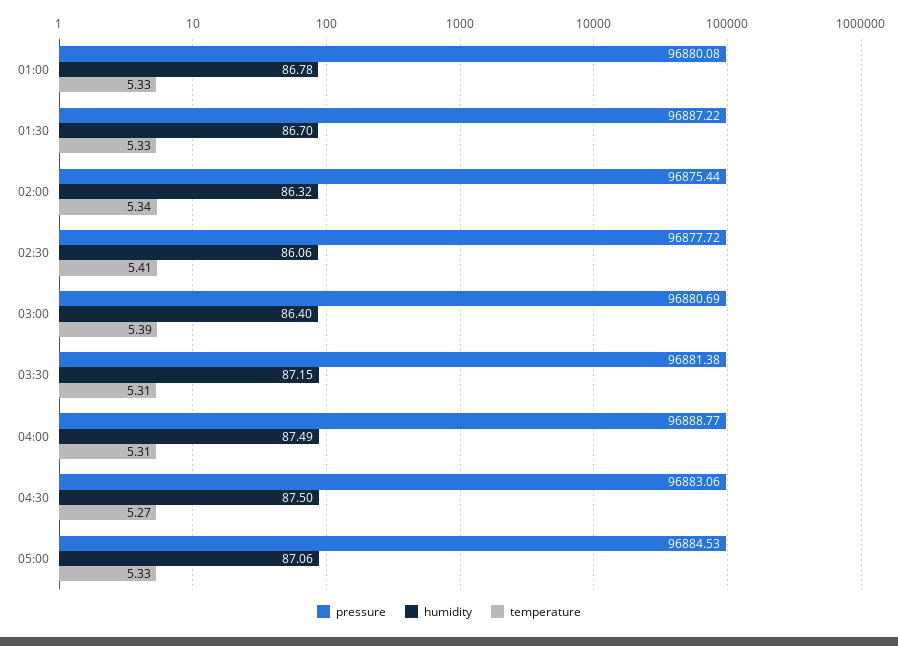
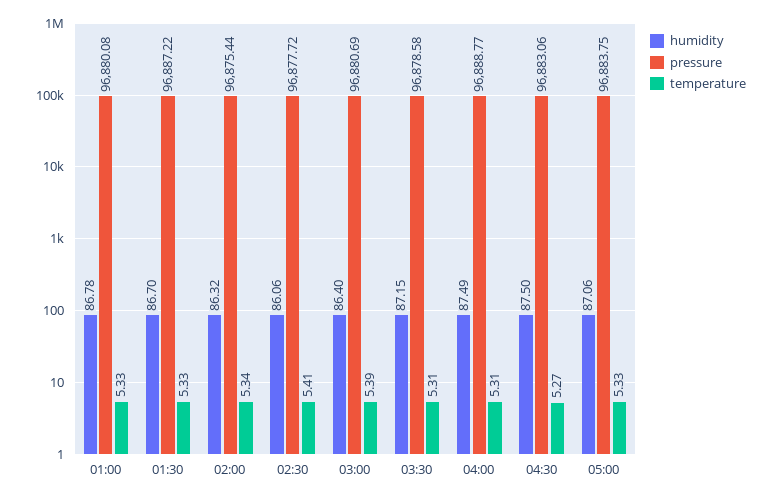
pressure, 03:30: 96881.38 -> 96878.58
pressure, 05:00: 96884.53 -> 96883.75

